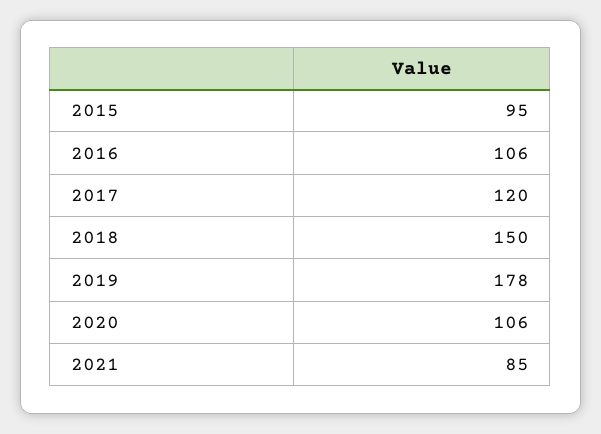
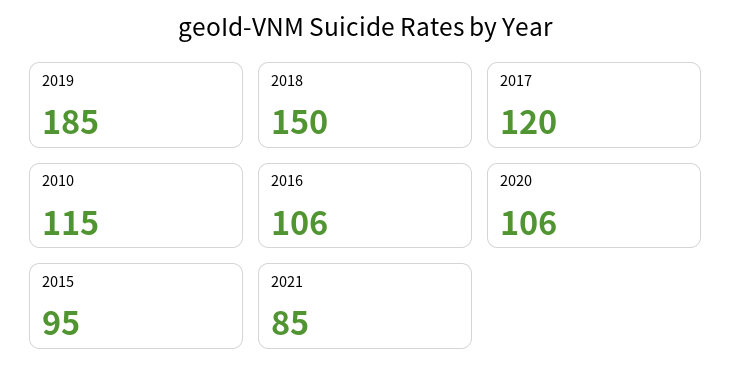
2019: 178 -> 185
2010: none -> 115

